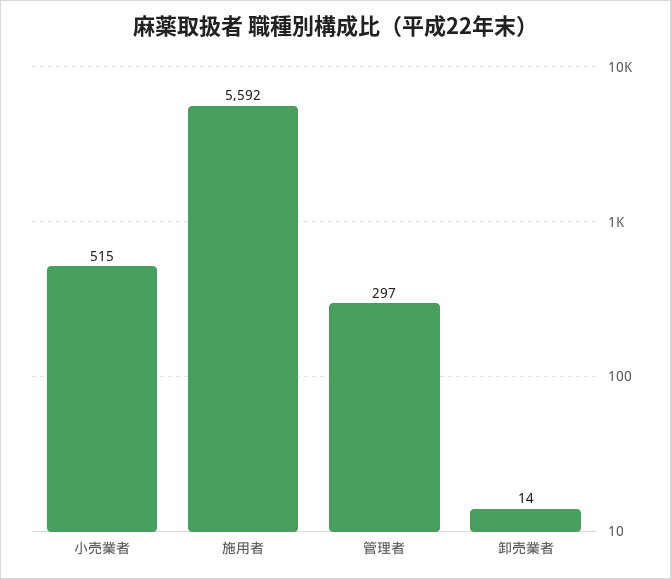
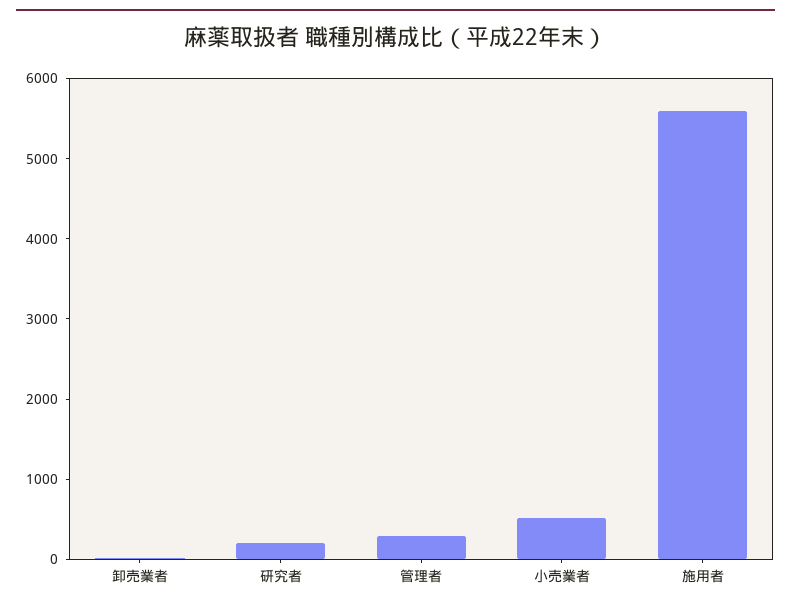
研究者: none -> 200

